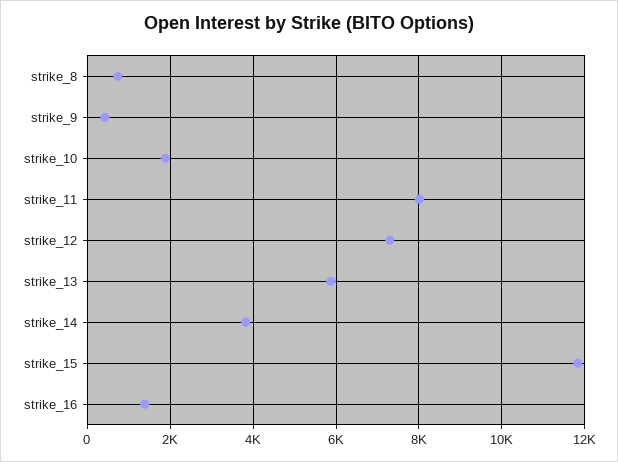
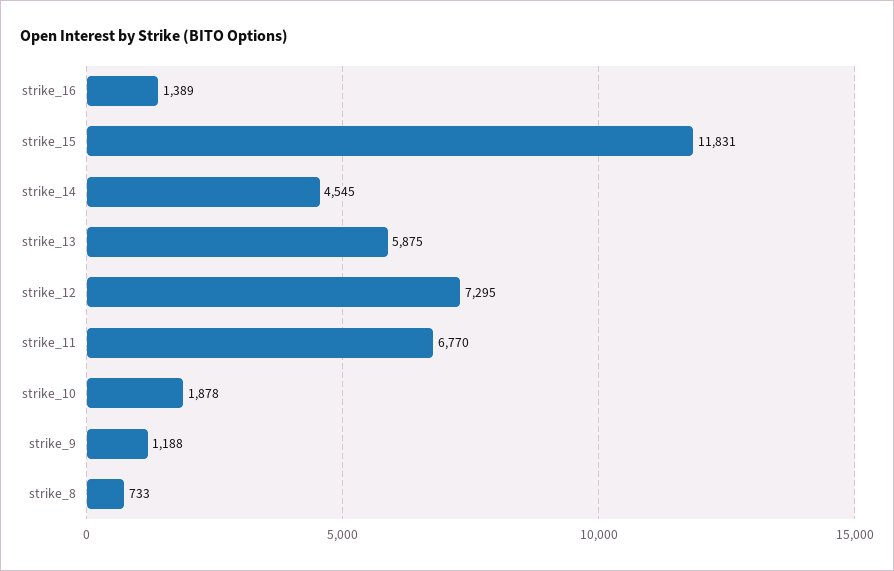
strike_9: 400 -> 1188
strike_11: 8000 -> 6770
strike_14: 3800 -> 4545

